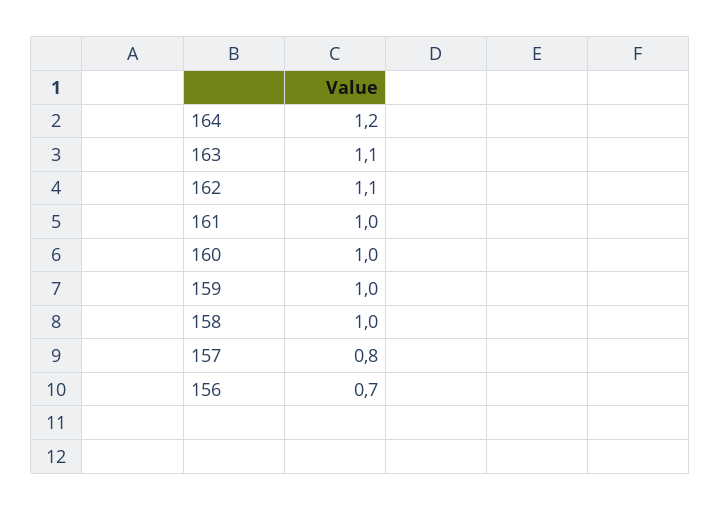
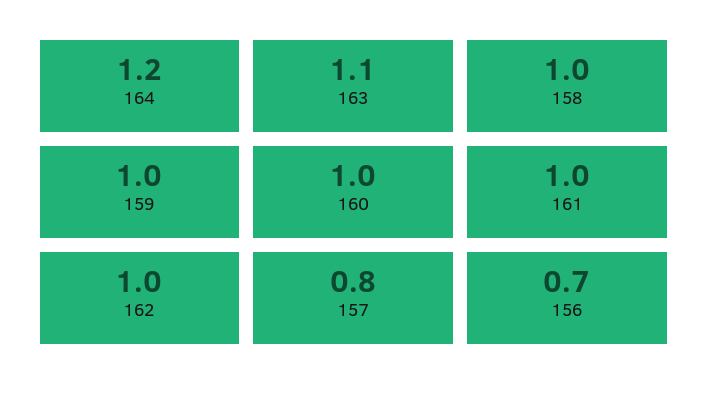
162: 1.1 -> 1

